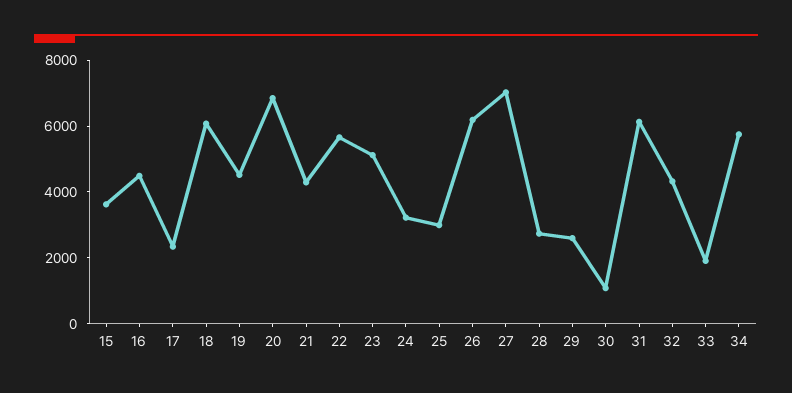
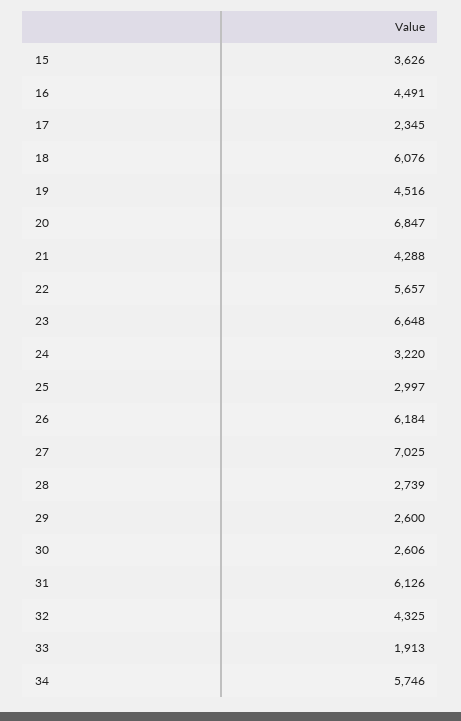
23: 5000 -> 6648
30: 1000 -> 2606

